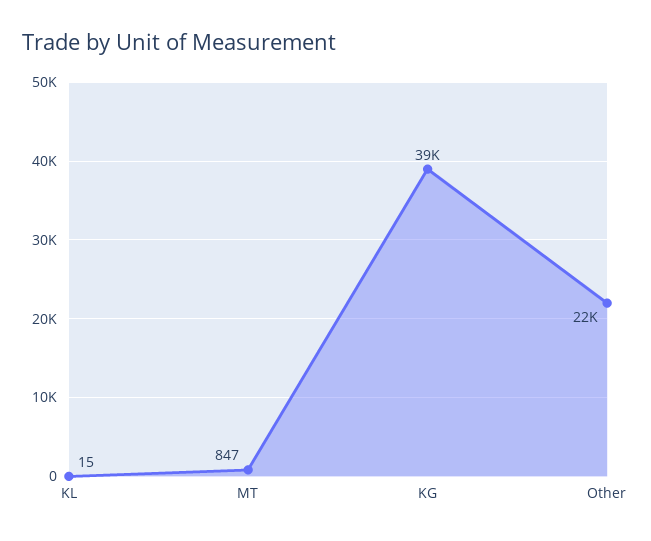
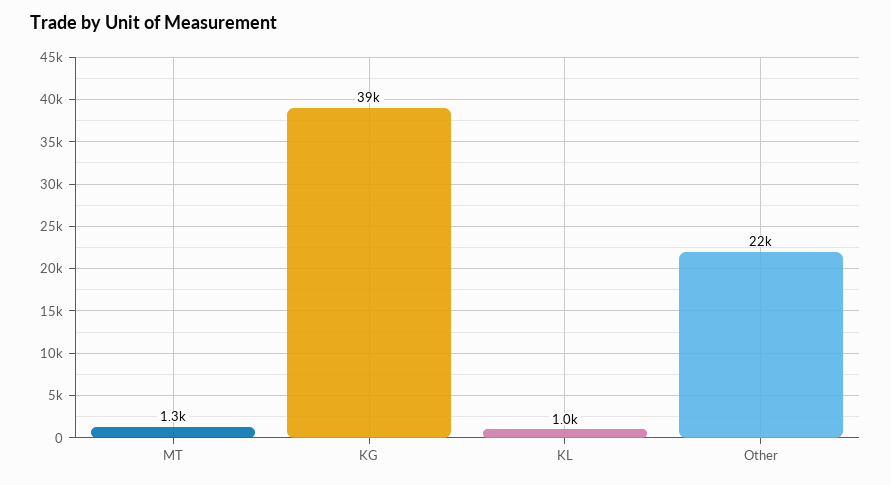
KL: 15 -> 1000
MT: 847 -> 1300

